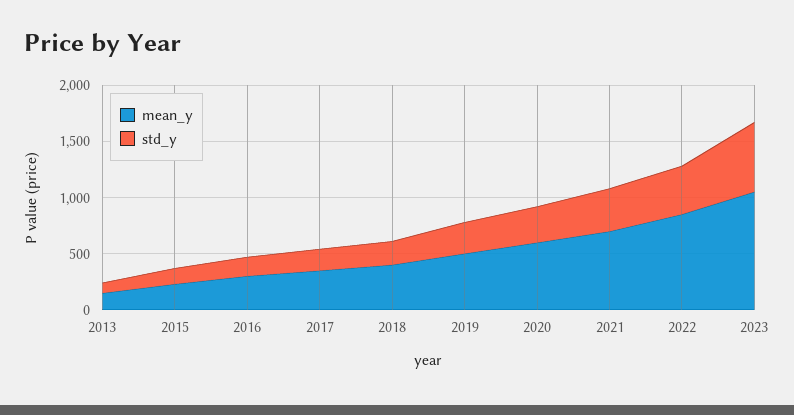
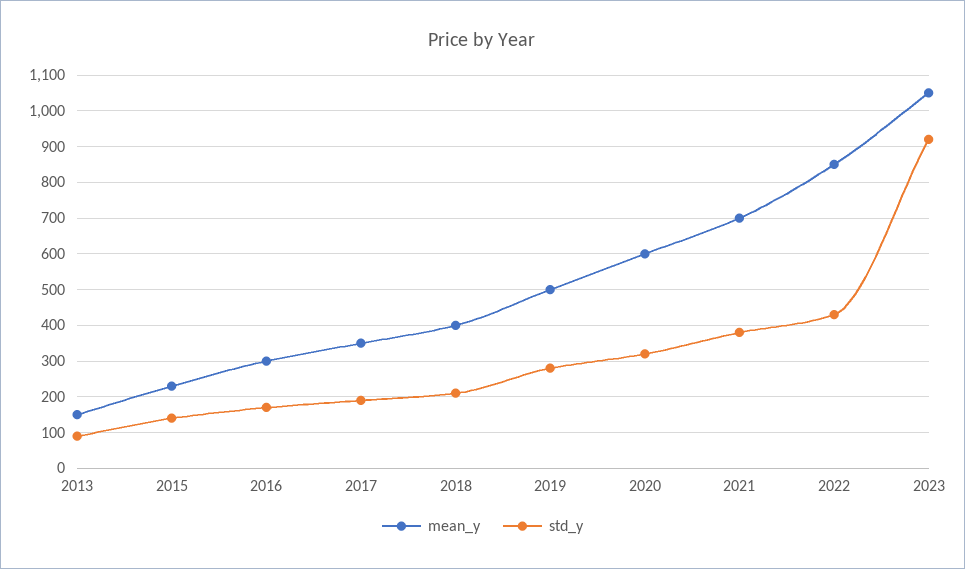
std_y, 2023: 600 -> 920

